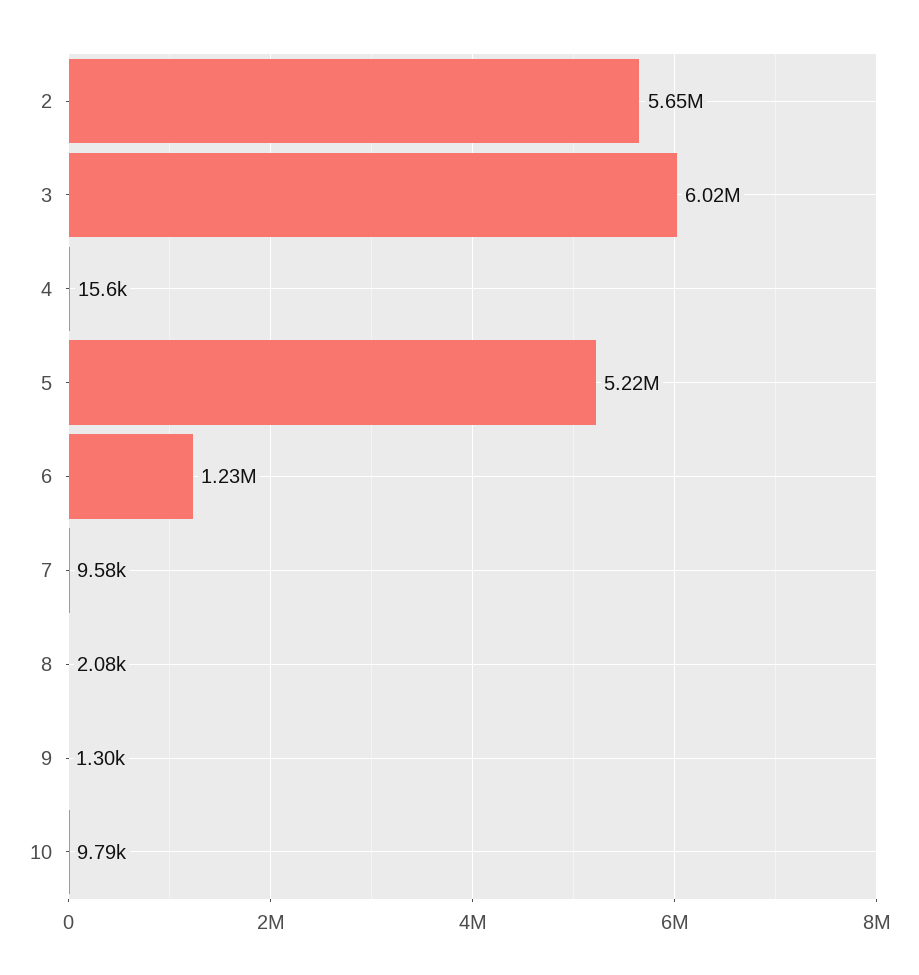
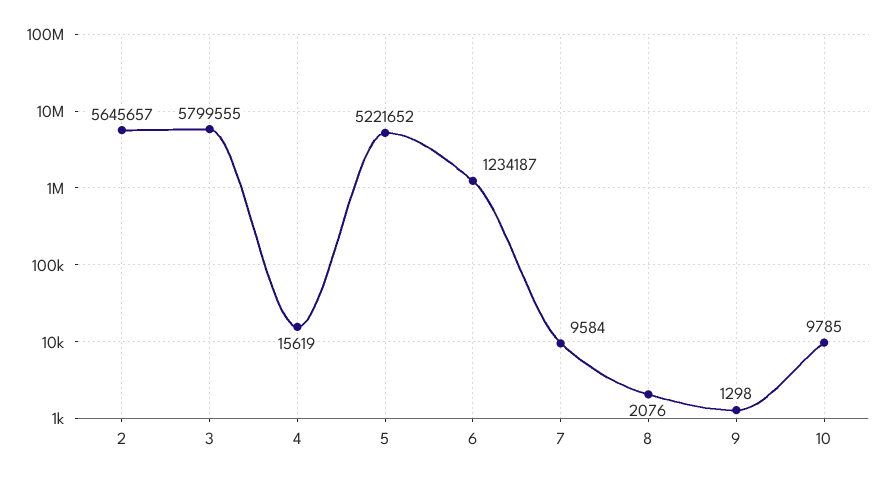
3: 6020000 -> 5799555

